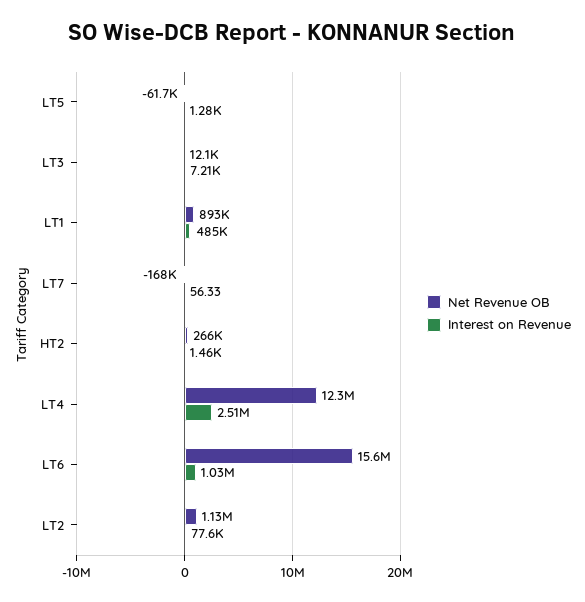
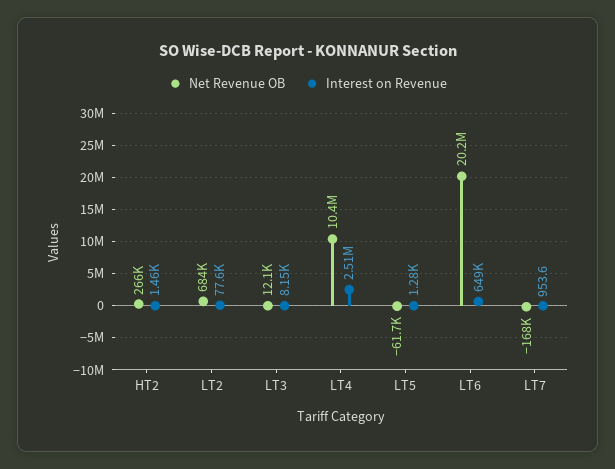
Interest on Revenue, LT3: 7210 -> 8150
Net Revenue OB, LT1: 893000 -> none
Interest on Revenue, LT1: 485000 -> none
Interest on Revenue, LT7: 56.33 -> 953.6
Net Revenue OB, LT4: 12300000 -> 10400000
Net Revenue OB, LT6: 15600000 -> 20200000
Interest on Revenue, LT6: 1030000 -> 649000
Net Revenue OB, LT2: 1130000 -> 684000

